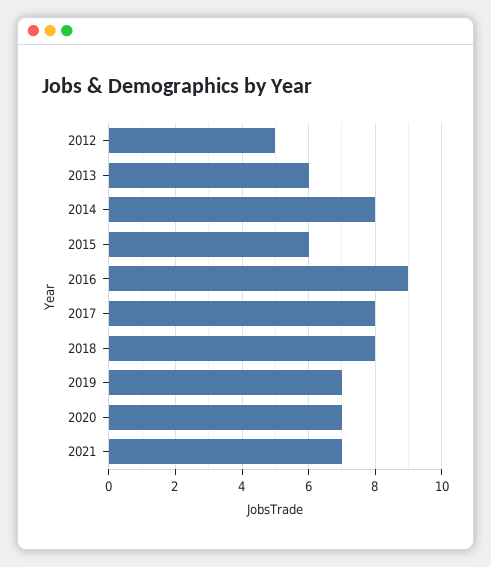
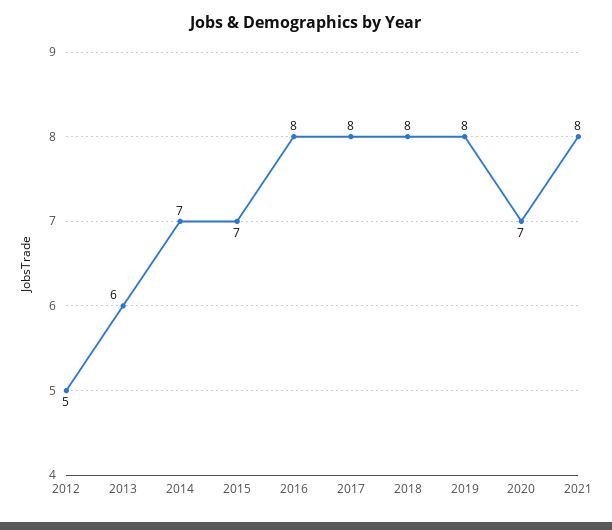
2014: 8 -> 7
2015: 6 -> 7
2016: 9 -> 8
2019: 7 -> 8
2021: 7 -> 8

